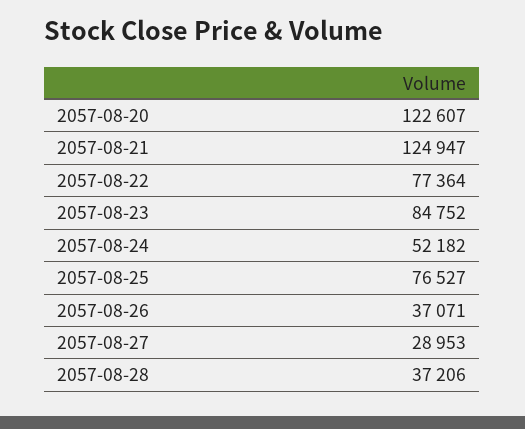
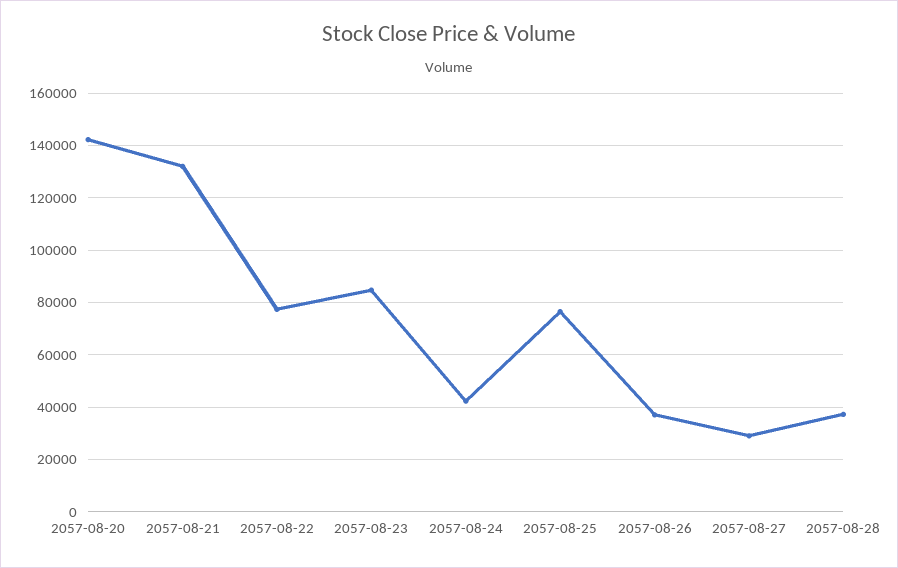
2057-08-20: 122607 -> 142500
2057-08-21: 124947 -> 132500
2057-08-24: 52182 -> 42500

